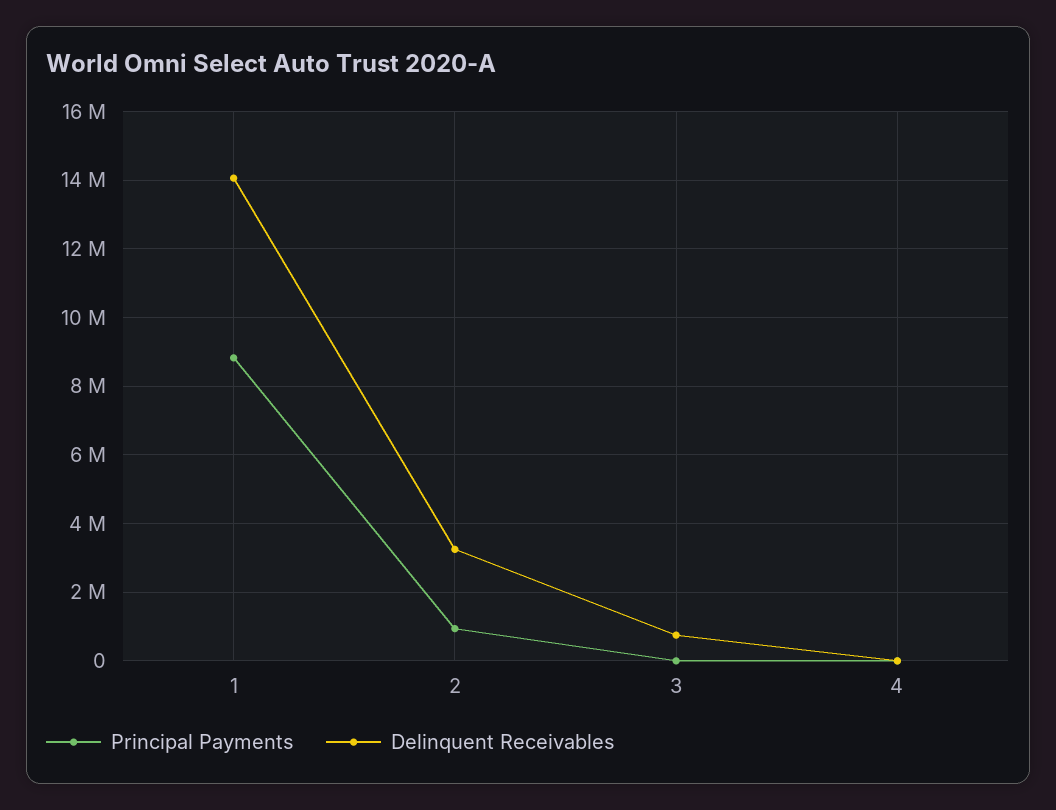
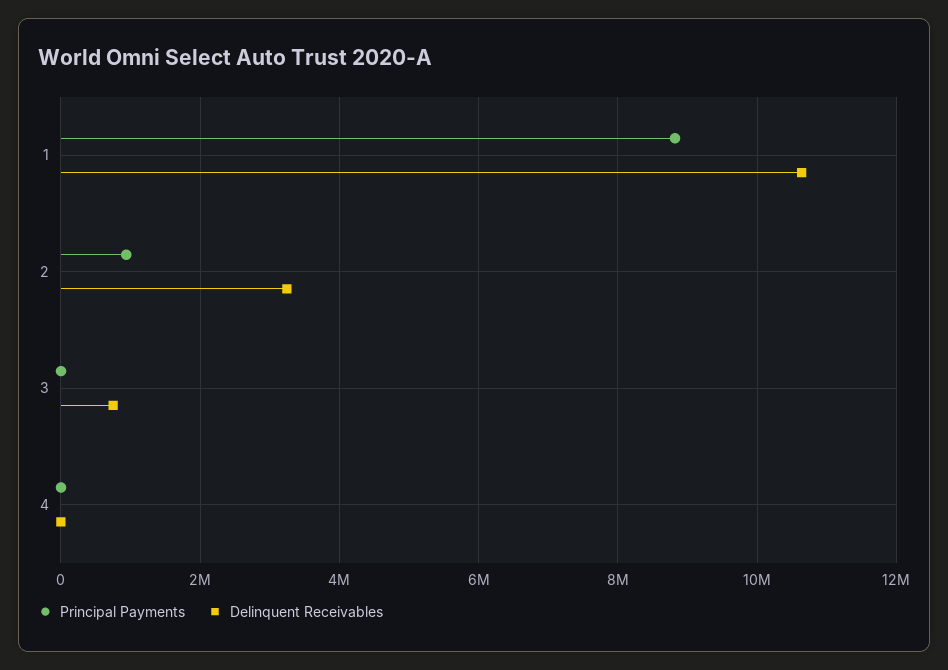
Delinquent Receivables, 1: 14000000 -> 10600000

